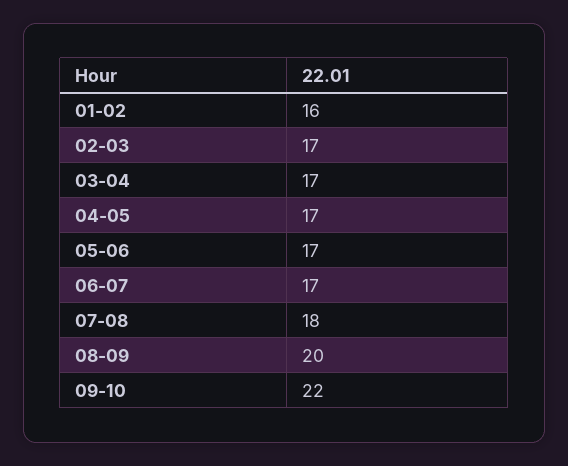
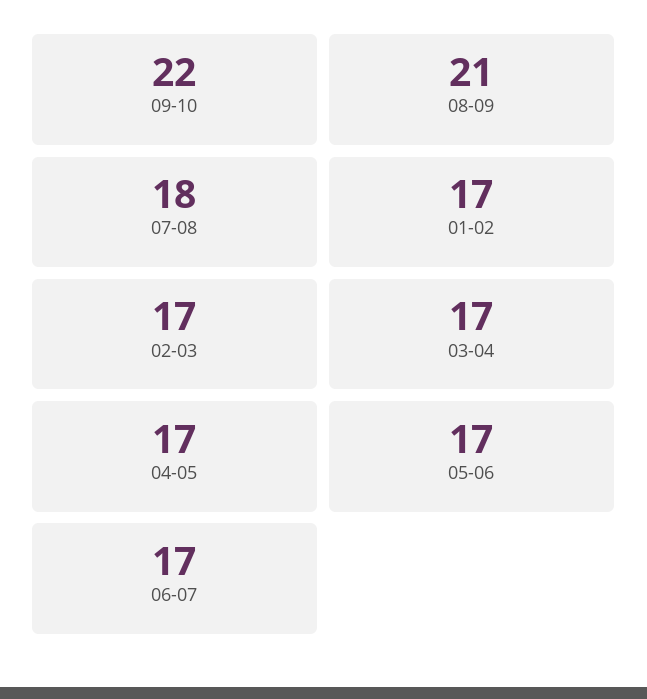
01-02: 16 -> 17
08-09: 20 -> 21

